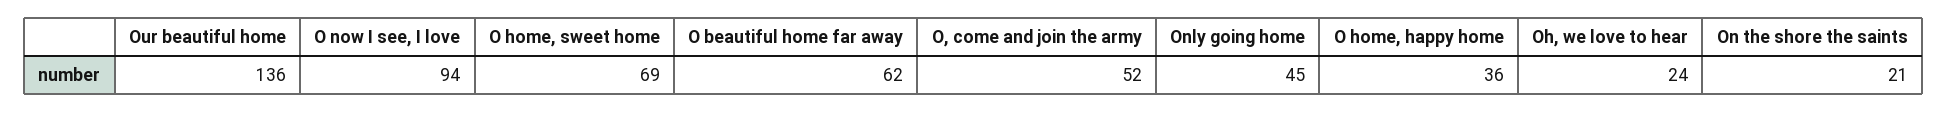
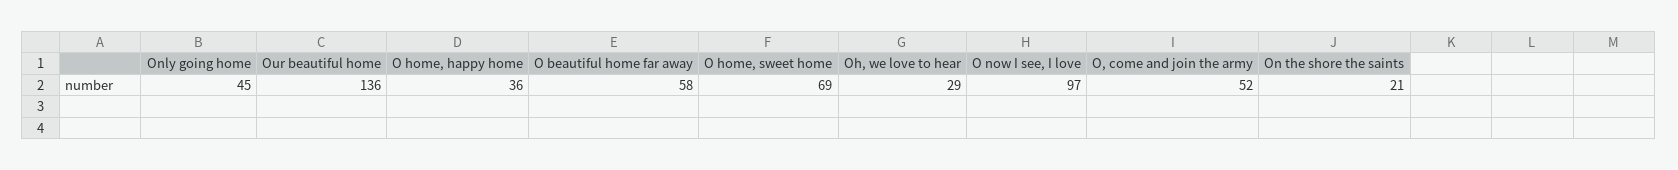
O now I see, I love: 94 -> 97
O beautiful home far away: 62 -> 58
Oh, we love to hear: 24 -> 29

